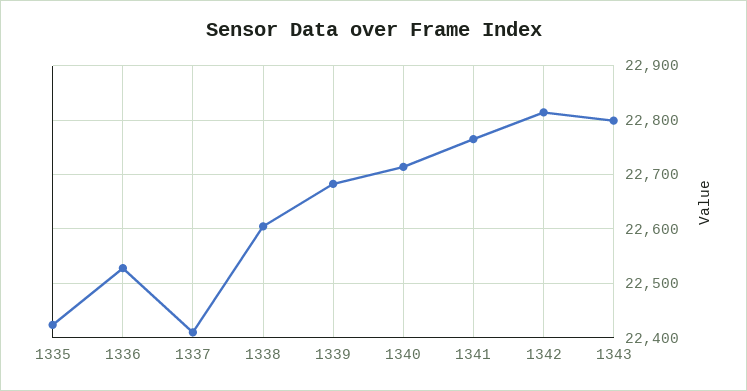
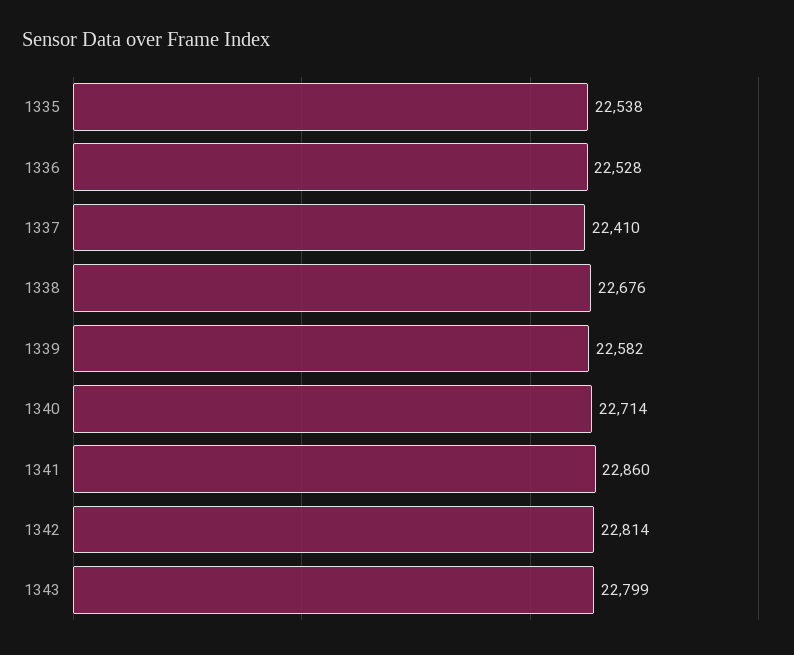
1335: 22420 -> 22538
1338: 22600 -> 22676
1339: 22680 -> 22582
1341: 22760 -> 22860

